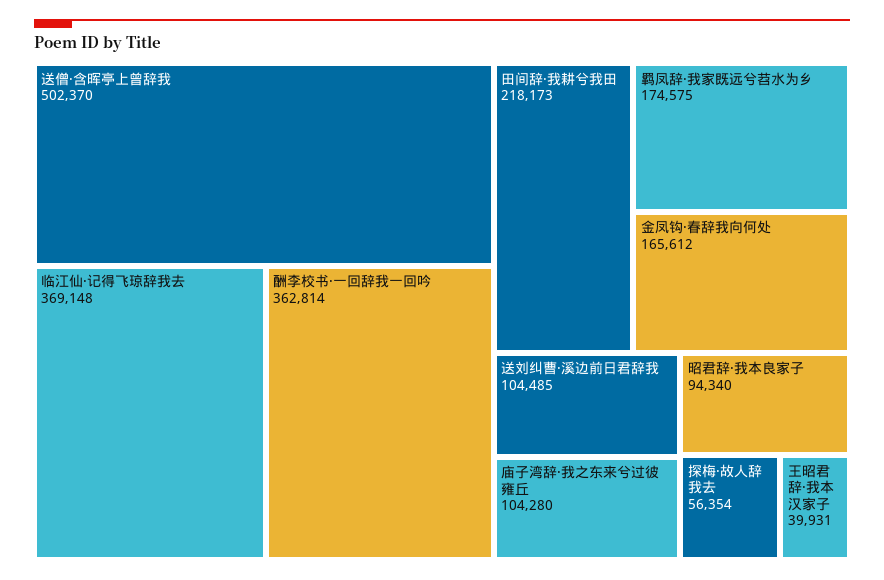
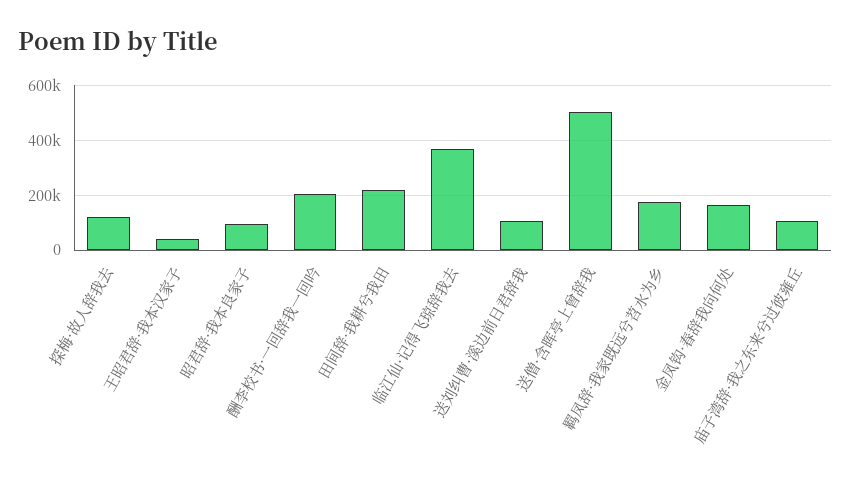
酬李校书·一回辞我一回吟: 362814 -> 200000
探梅·故人辞我去: 56354 -> 125000

